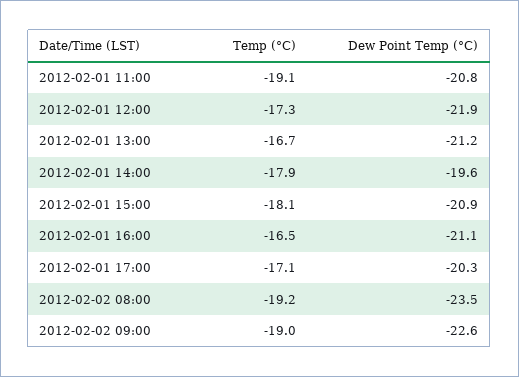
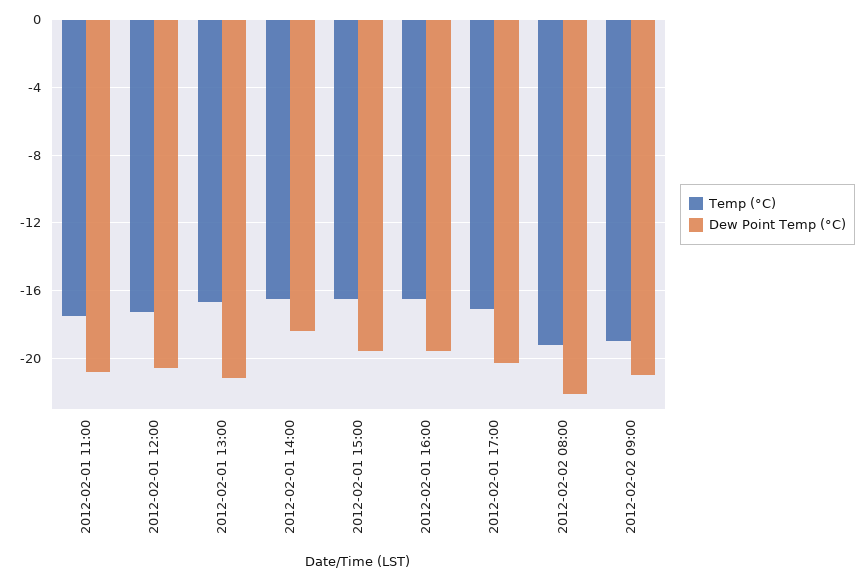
Temp (°C), 2012-02-01 11:00: -19.1 -> -17.5
Dew Point Temp (°C), 2012-02-01 12:00: -21.9 -> -20.5
Temp (°C), 2012-02-01 14:00: -17.9 -> -16.5
Dew Point Temp (°C), 2012-02-01 14:00: -19.6 -> -18.5
Temp (°C), 2012-02-01 15:00: -18.1 -> -16.5
Dew Point Temp (°C), 2012-02-01 15:00: -20.9 -> -19.5
Dew Point Temp (°C), 2012-02-01 16:00: -21.1 -> -19.5
Dew Point Temp (°C), 2012-02-02 08:00: -23.5 -> -22
Dew Point Temp (°C), 2012-02-02 09:00: -22.6 -> -21

